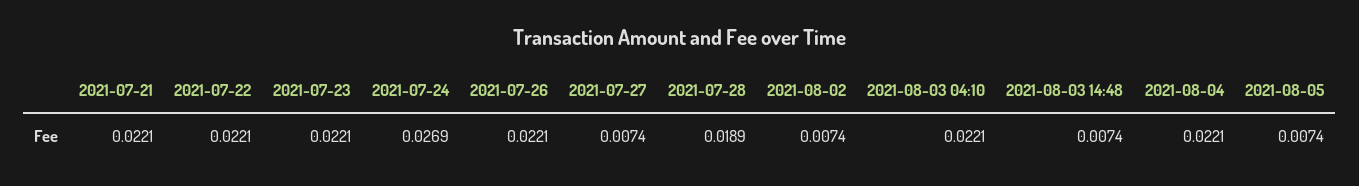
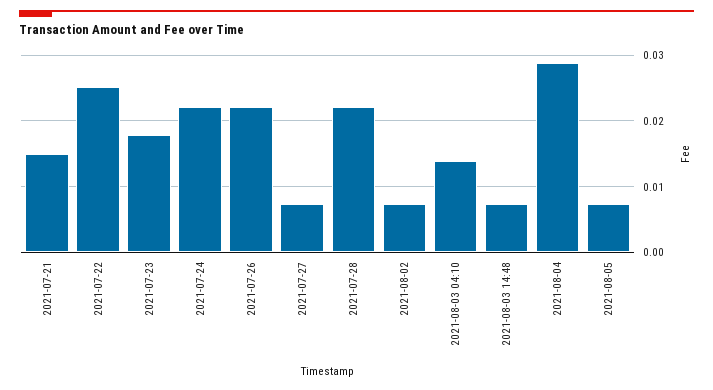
2021-07-21: 0.0221 -> 0.015
2021-07-22: 0.0221 -> 0.025
2021-07-23: 0.0221 -> 0.018
2021-07-24: 0.0269 -> 0.022
2021-07-28: 0.0189 -> 0.022
2021-08-03 04:10: 0.0221 -> 0.014
2021-08-04: 0.0221 -> 0.029

